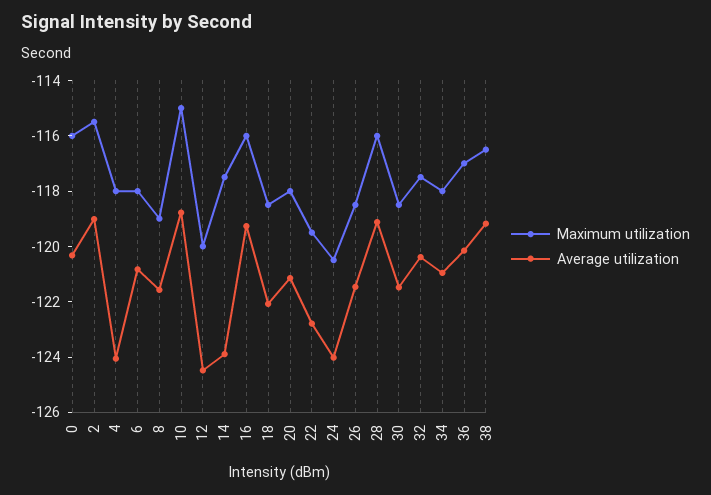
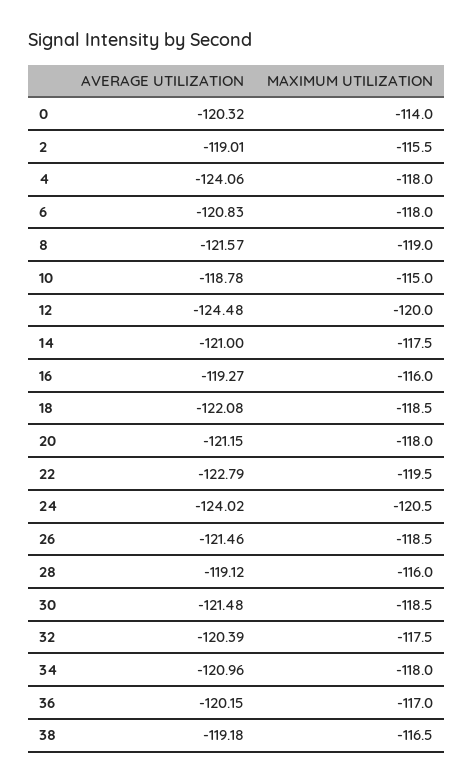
Maximum utilization, 0: -116 -> -114
Average utilization, 14: -124 -> -121

